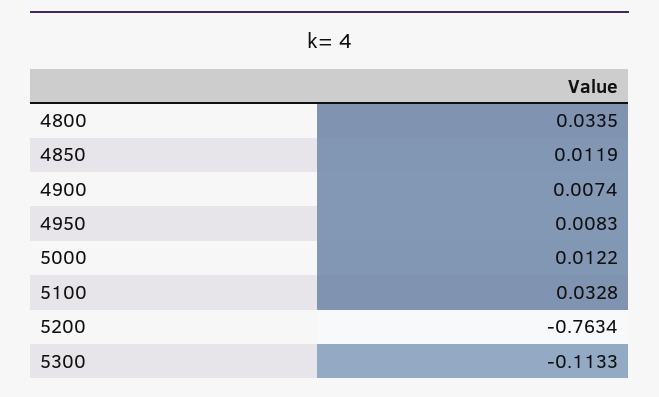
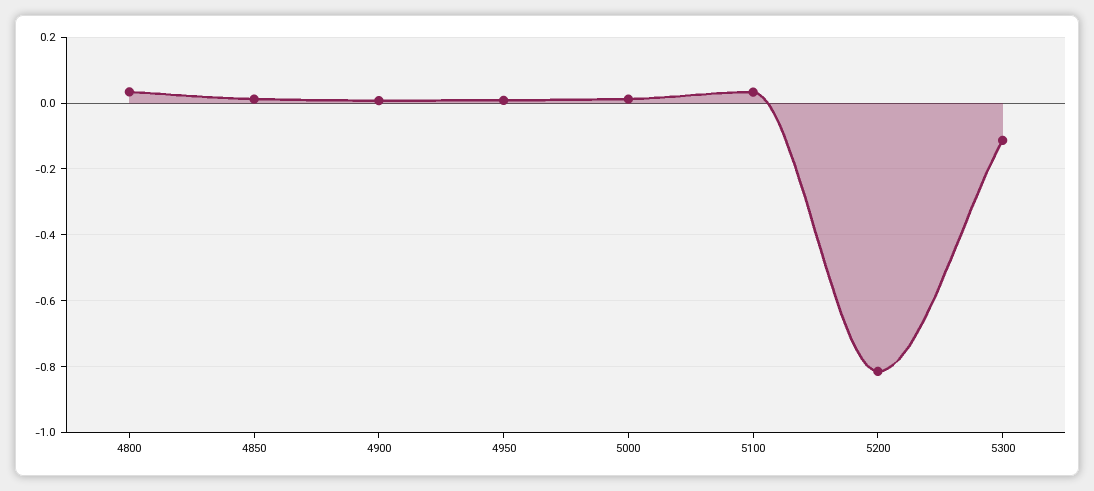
5200: -0.7634 -> -0.82

